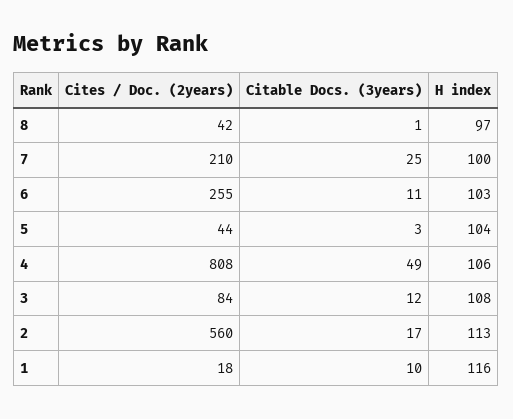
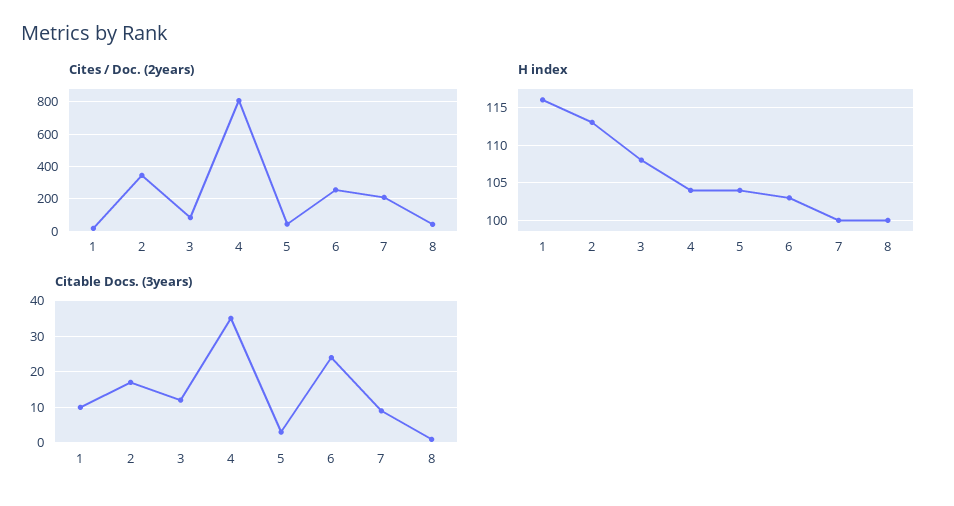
H index, 8: 97 -> 100
Citable Docs. (3years), 7: 25 -> 10
Citable Docs. (3years), 6: 11 -> 25
Citable Docs. (3years), 4: 49 -> 35
H index, 4: 106 -> 104
Cites / Doc. (2years), 2: 560 -> 350

